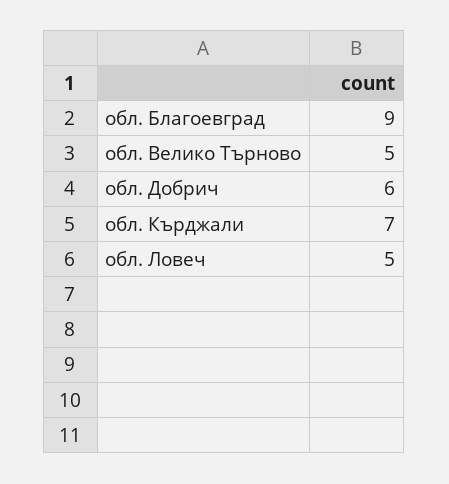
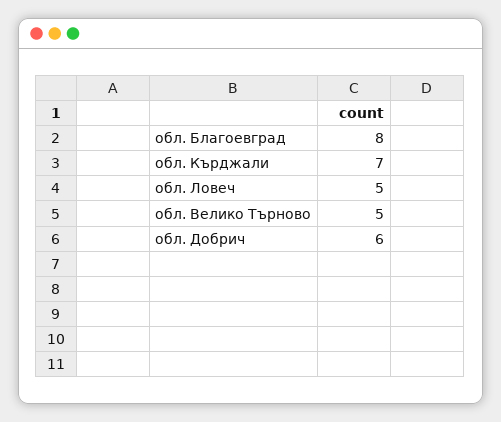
обл. Благоевград: 9 -> 8

